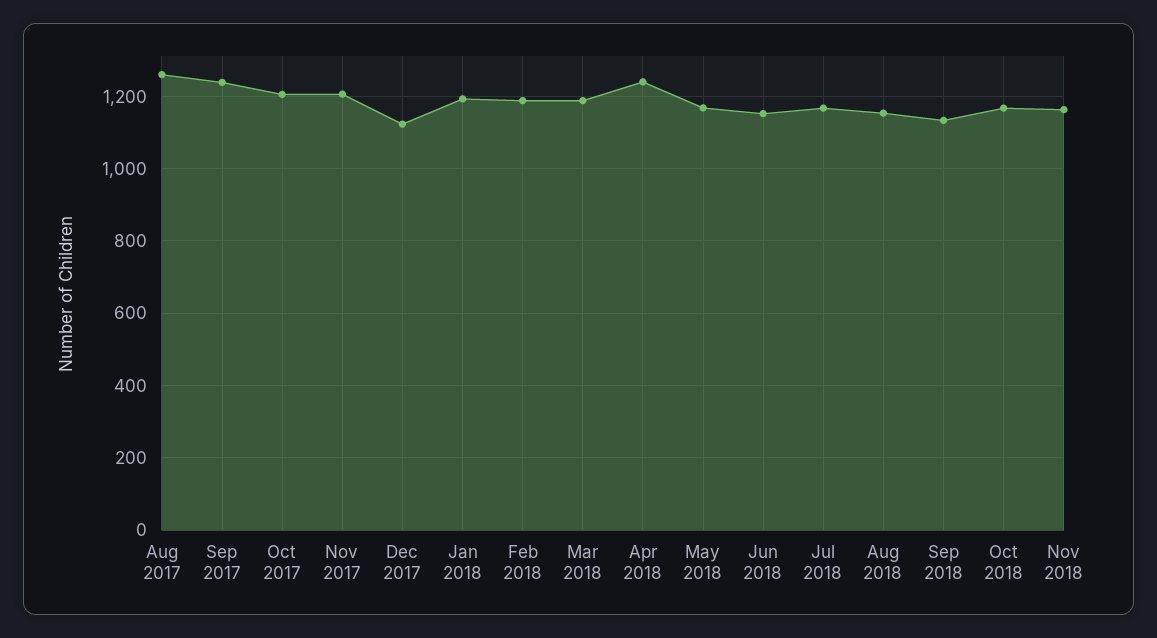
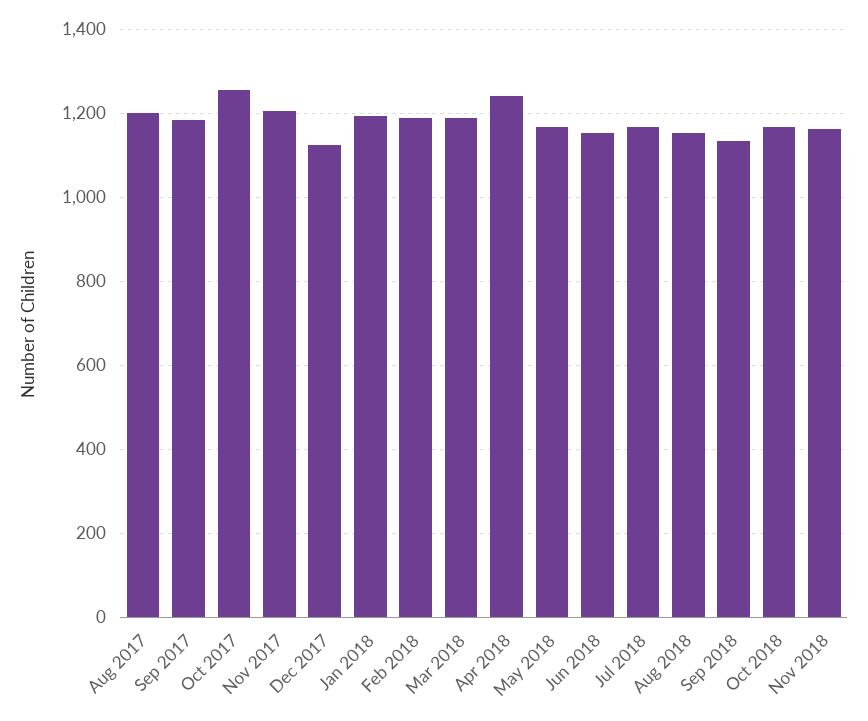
Aug 2017: 1260 -> 1200
Sep 2017: 1240 -> 1180
Oct 2017: 1200 -> 1260

